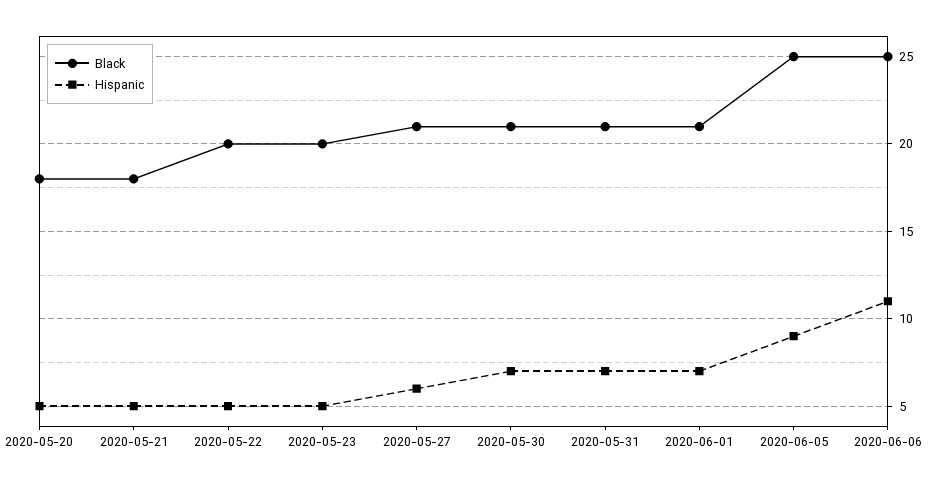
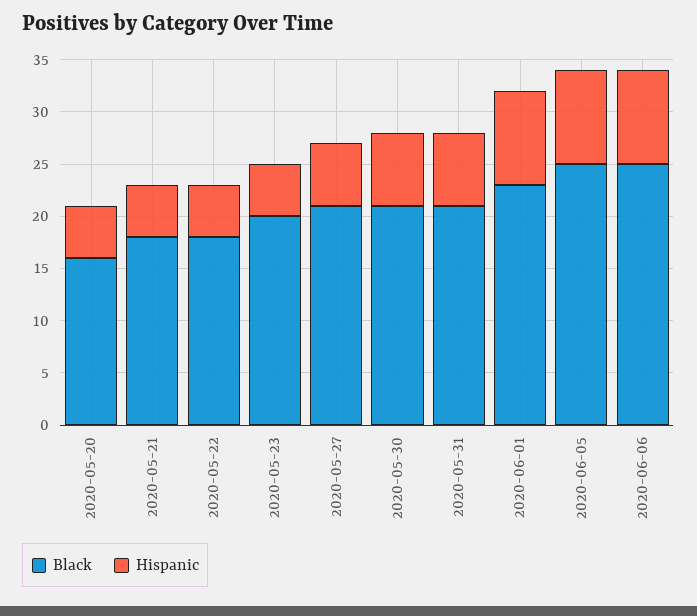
Black, 2020-05-20: 18 -> 16
Black, 2020-05-22: 20 -> 18
Black, 2020-06-01: 21 -> 23
Hispanic, 2020-06-01: 7 -> 9
Hispanic, 2020-06-06: 11 -> 9

